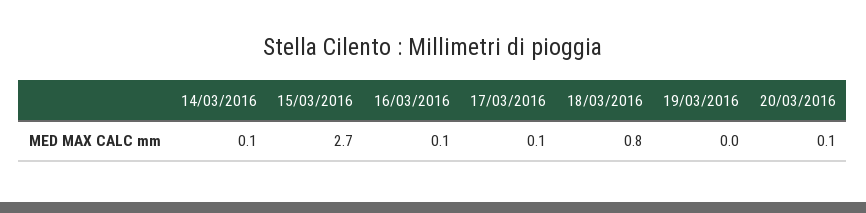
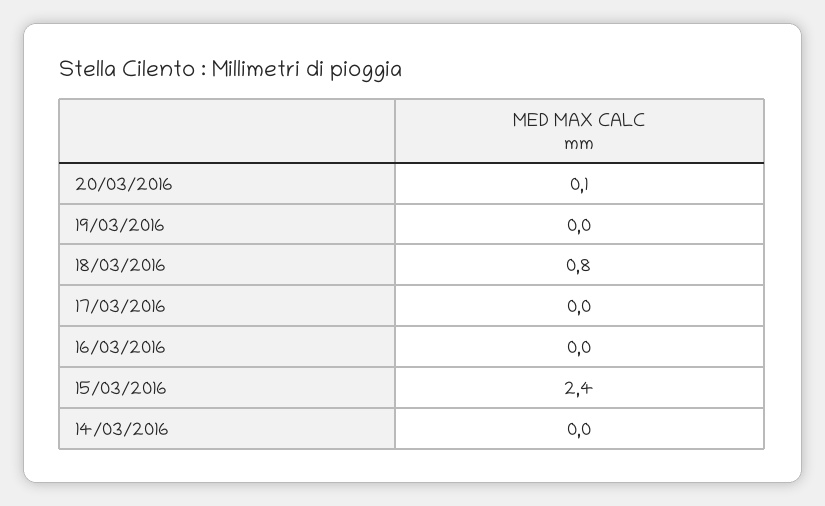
14/03/2016: 0.1 -> 0
15/03/2016: 2.7 -> 2.4
16/03/2016: 0.1 -> 0
17/03/2016: 0.1 -> 0

